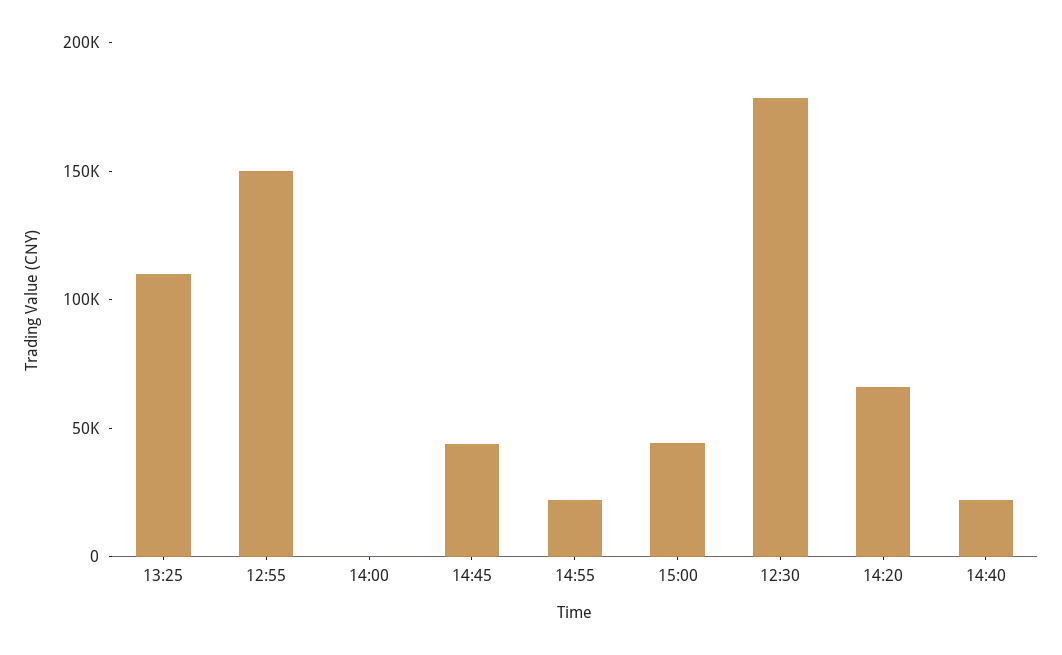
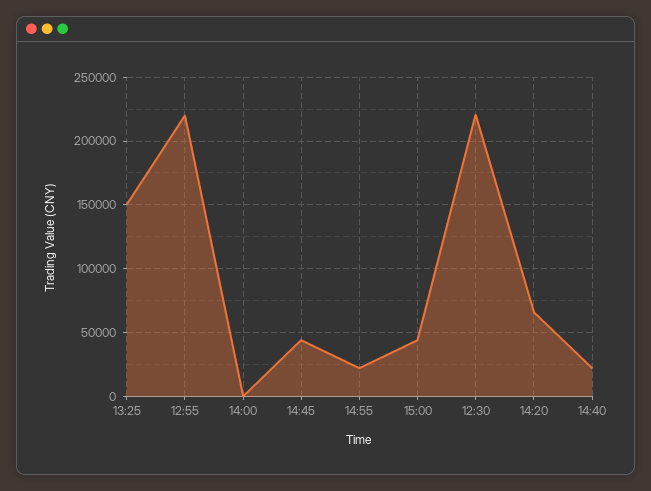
13:25: 110000 -> 150000
12:55: 150000 -> 220000
12:30: 180000 -> 220000

